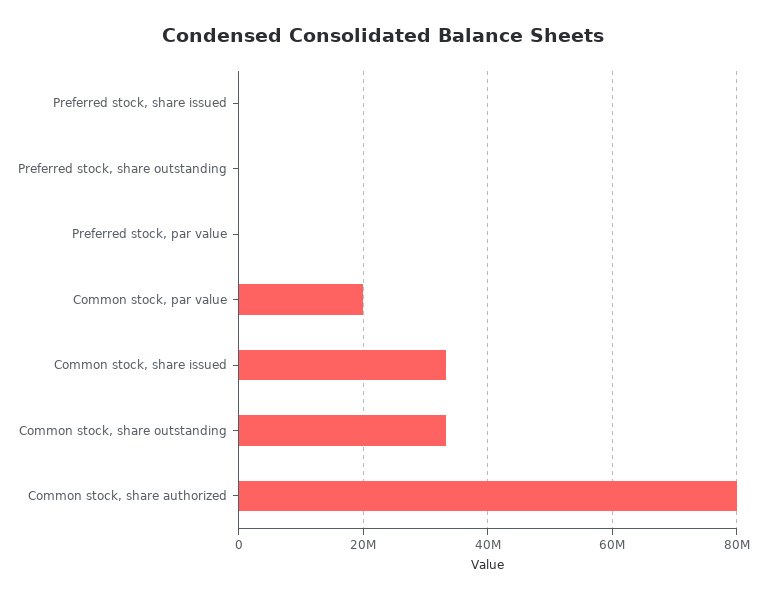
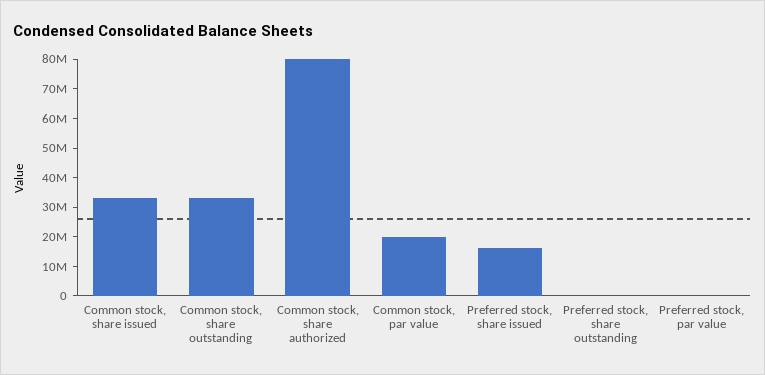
Preferred stock, share issued: 0 -> 15000000

